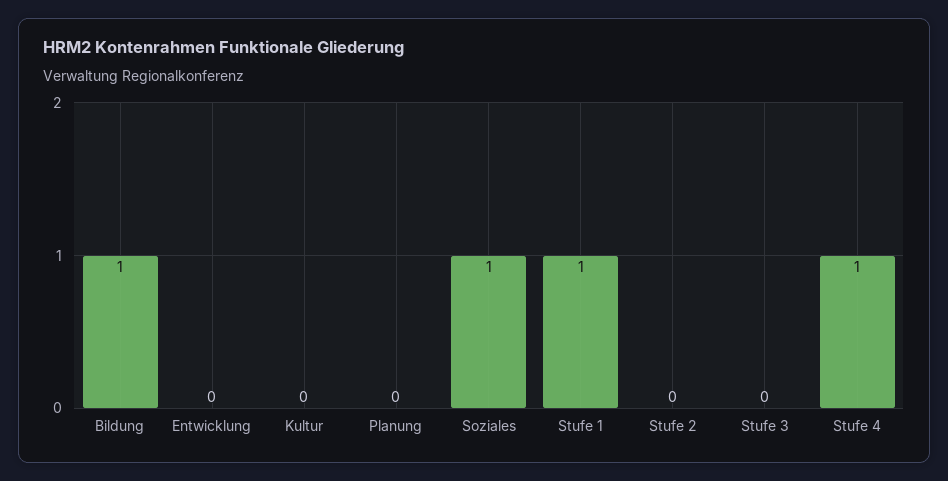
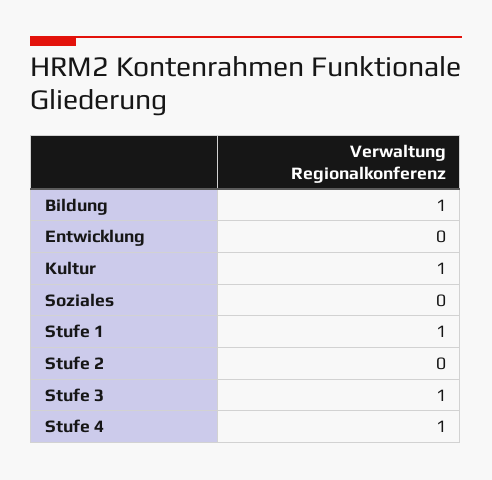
Kultur: 0 -> 1
Planung: 0 -> none
Soziales: 1 -> 0
Stufe 3: 0 -> 1

